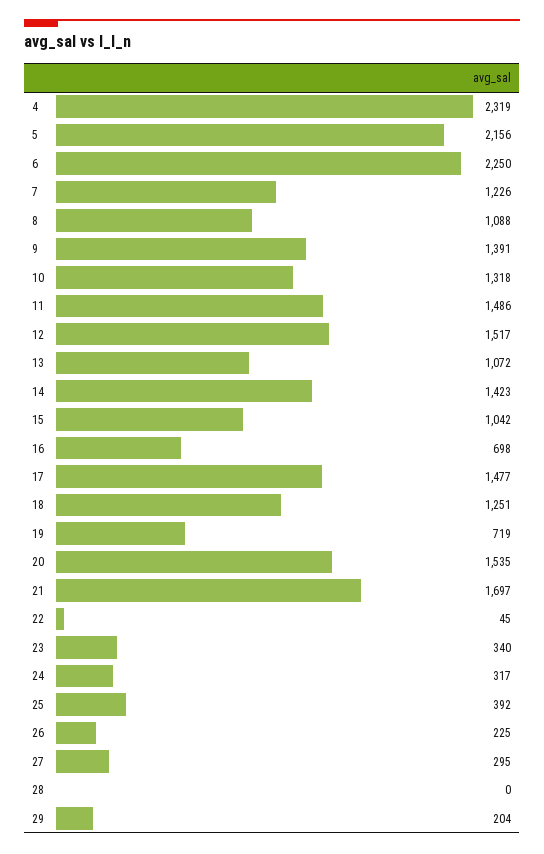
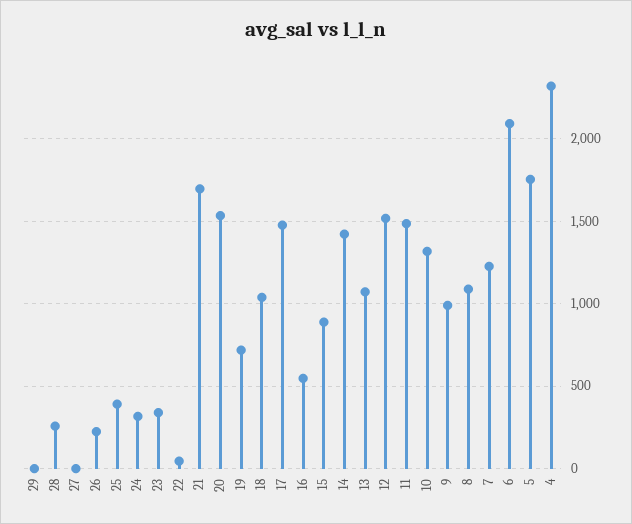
5: 2156 -> 1750
6: 2250 -> 2100
9: 1391 -> 1000
15: 1042 -> 900
16: 698 -> 550
18: 1251 -> 1050
27: 295 -> 0
28: 0 -> 250
29: 204 -> 0

